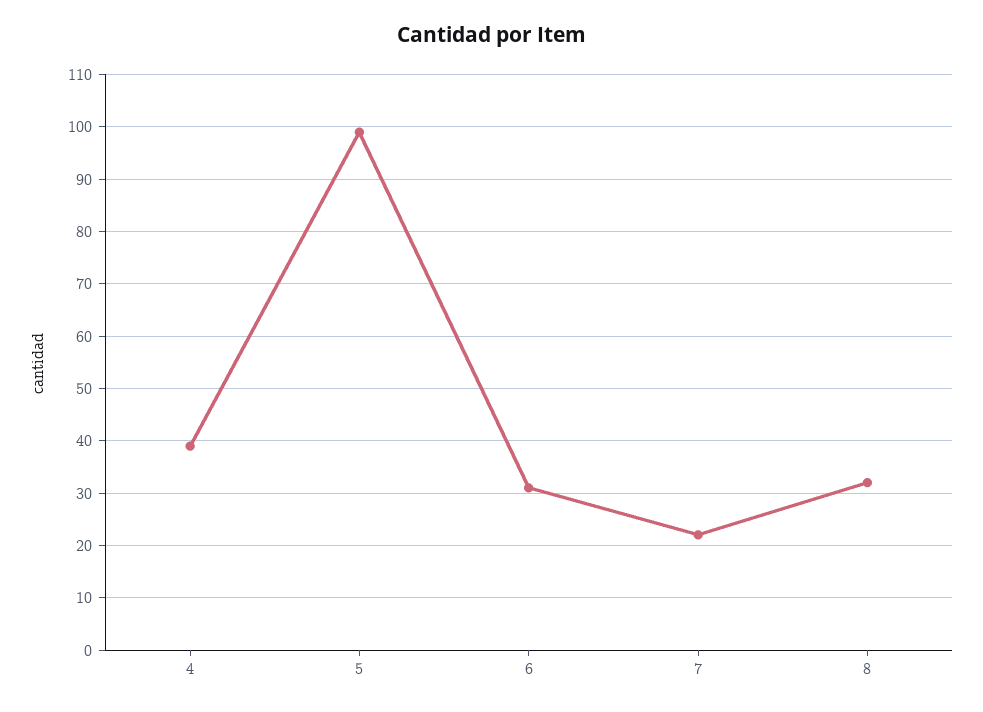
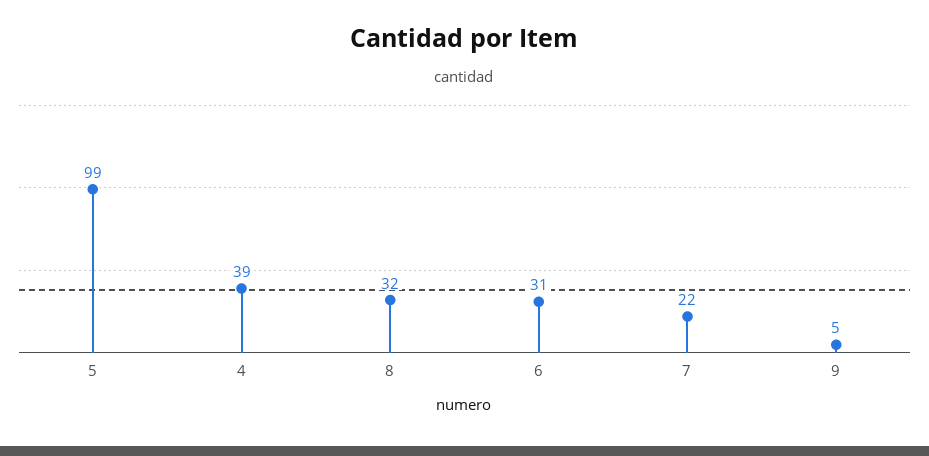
9: none -> 5

